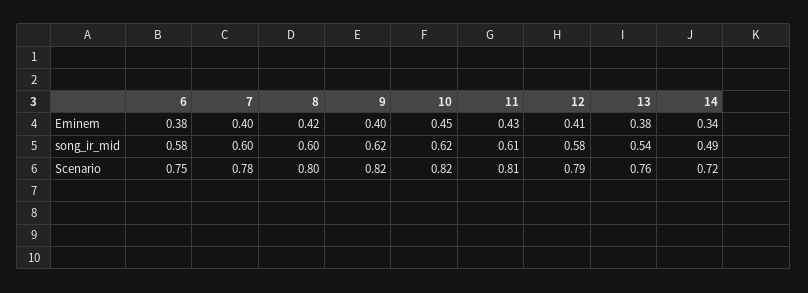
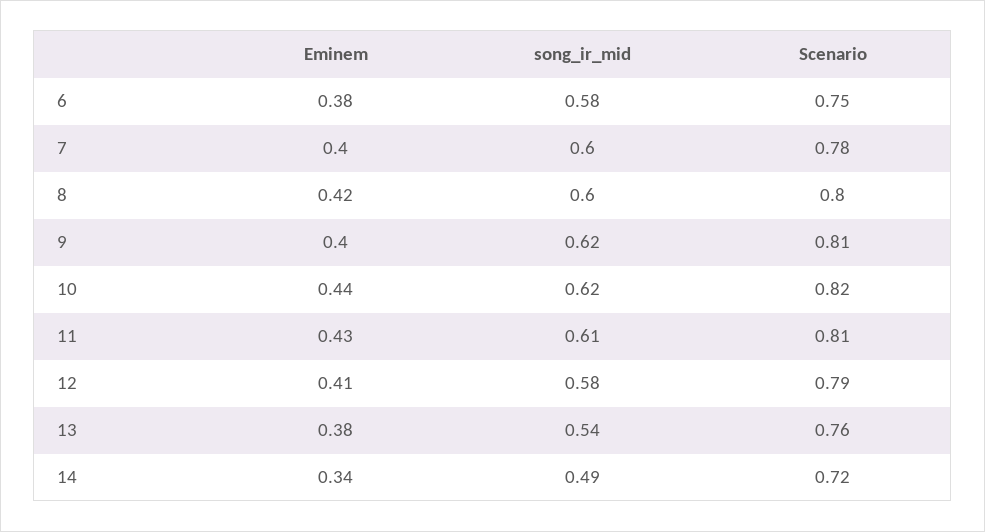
10, Eminem: 0.45 -> 0.44
9, Scenario: 0.82 -> 0.81

